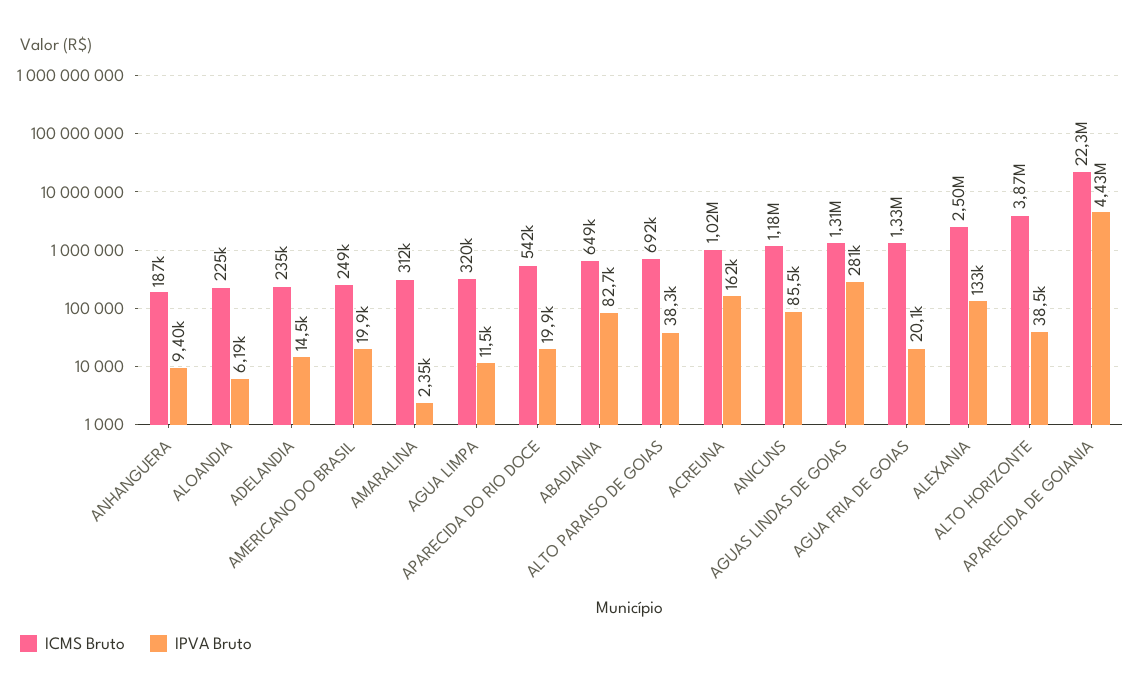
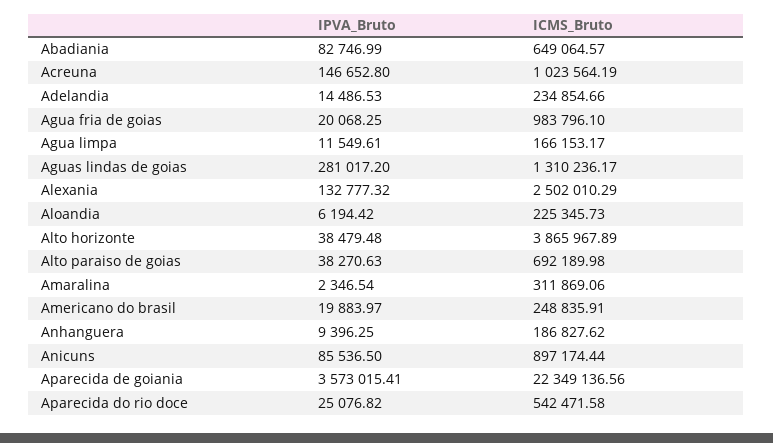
ICMS Bruto, AGUA LIMPA: 320000 -> 166153.17
IPVA Bruto, APARECIDA DO RIO DOCE: 19900 -> 25076.82
IPVA Bruto, ACREUNA: 162000 -> 146652.8
ICMS Bruto, ANICUNS: 1180000 -> 897174.44
ICMS Bruto, AGUA FRIA DE GOIAS: 1330000 -> 983796.1
IPVA Bruto, APARECIDA DE GOIANIA: 4430000 -> 3573015.41

